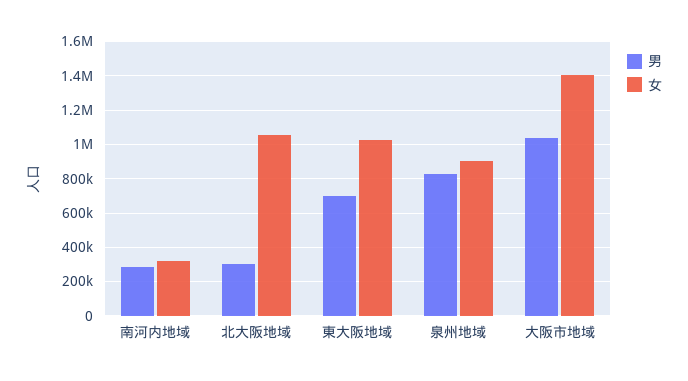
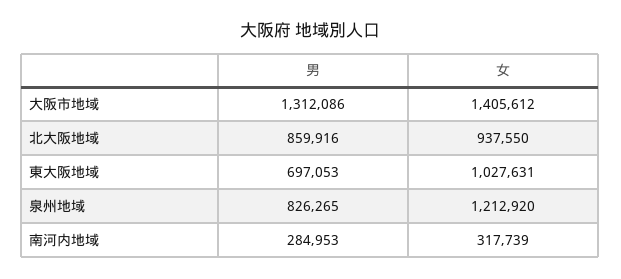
男, 北大阪地域: 300000 -> 859916
女, 北大阪地域: 1050000 -> 937550
女, 泉州地域: 900000 -> 1212920
男, 大阪市地域: 1050000 -> 1312086

